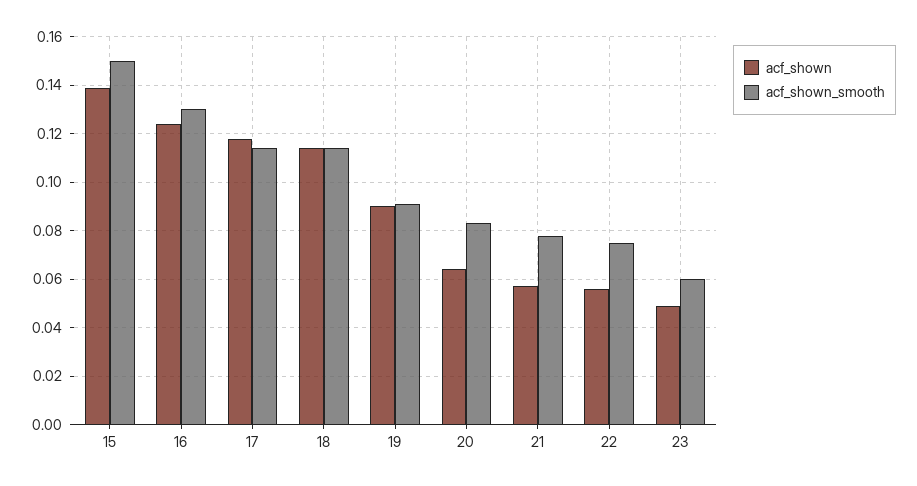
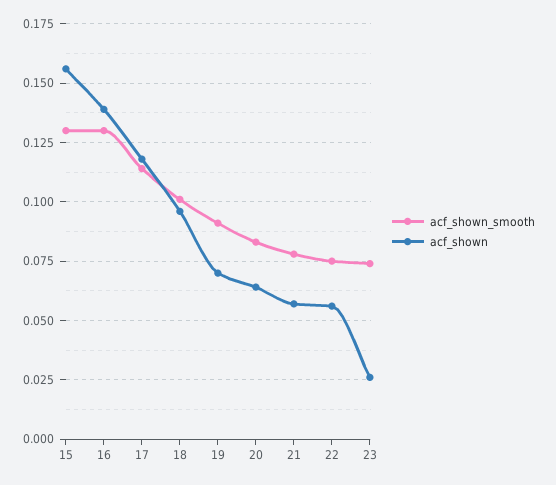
acf_shown, 15: 0.14 -> 0.155
acf_shown_smooth, 15: 0.15 -> 0.13
acf_shown, 16: 0.125 -> 0.14
acf_shown, 18: 0.115 -> 0.095
acf_shown_smooth, 18: 0.115 -> 0.1
acf_shown, 19: 0.09 -> 0.07
acf_shown, 23: 0.05 -> 0.025
acf_shown_smooth, 23: 0.06 -> 0.075

